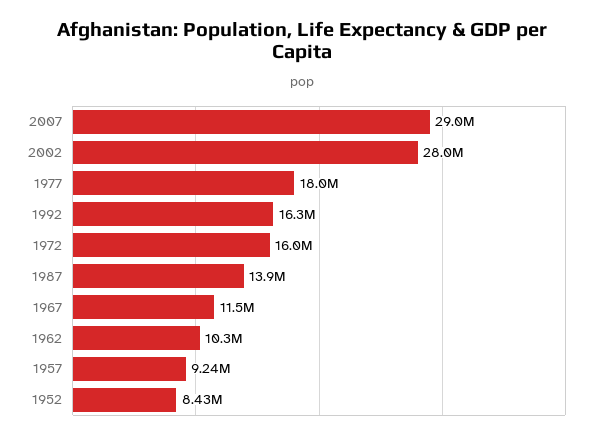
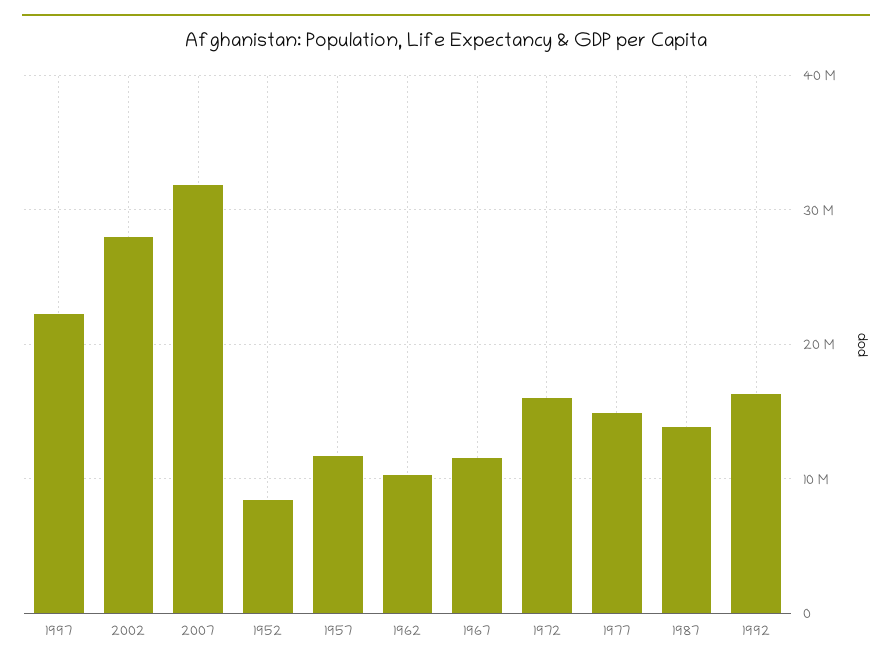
2007: 29000000 -> 32000000
1977: 18000000 -> 15000000
1957: 9240000 -> 12000000
1997: none -> 22000000

